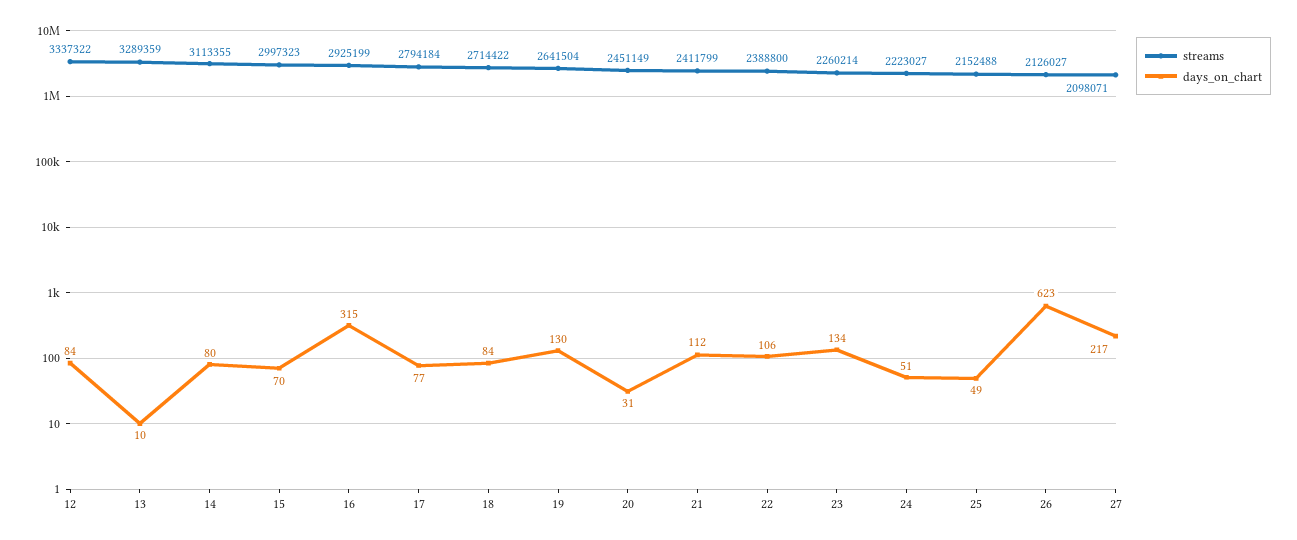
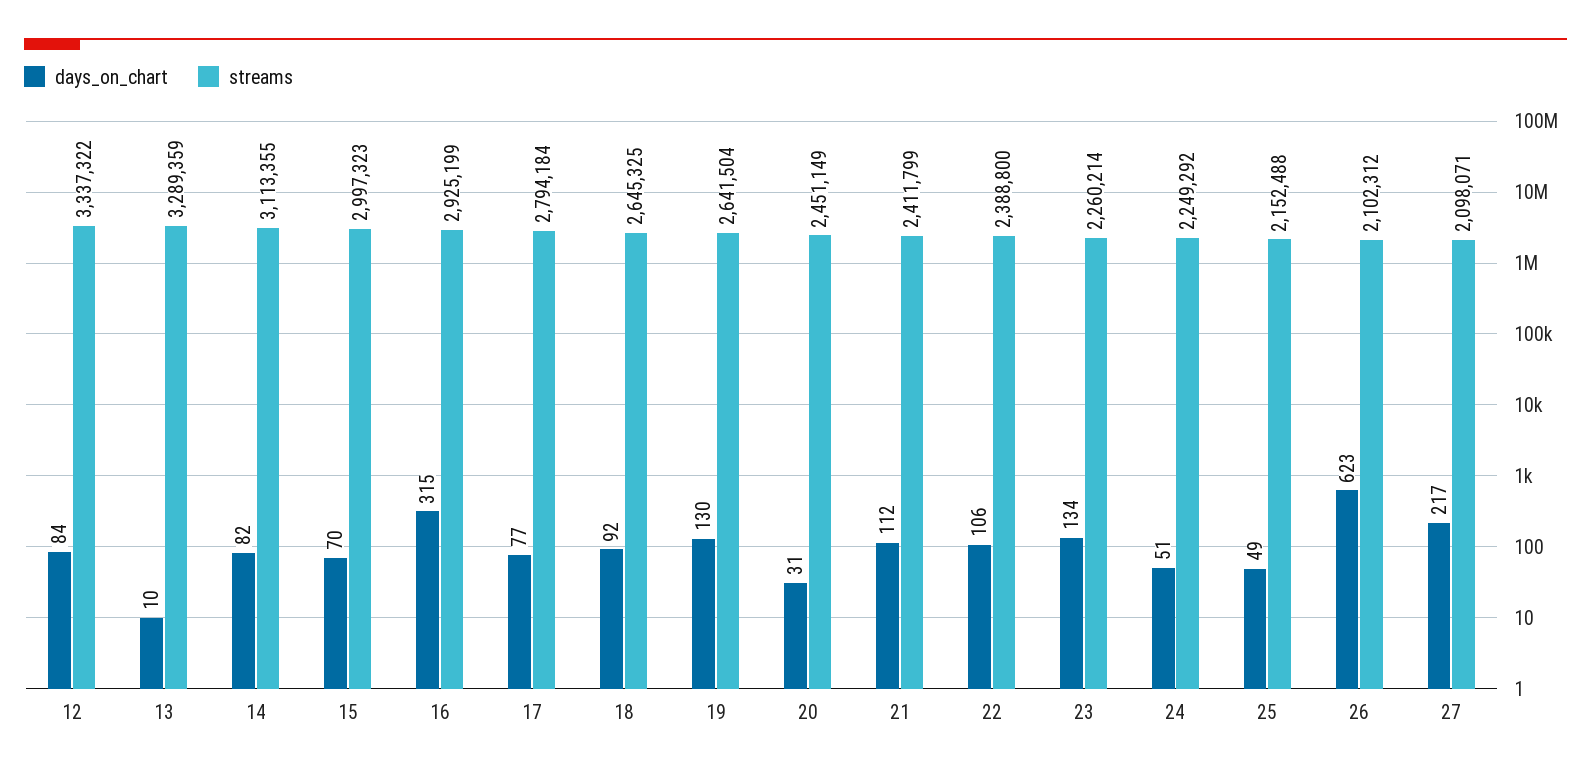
days_on_chart, 14: 80 -> 82
streams, 18: 2714422 -> 2645325
days_on_chart, 18: 84 -> 92
streams, 24: 2223027 -> 2249292
streams, 26: 2126027 -> 2102312

